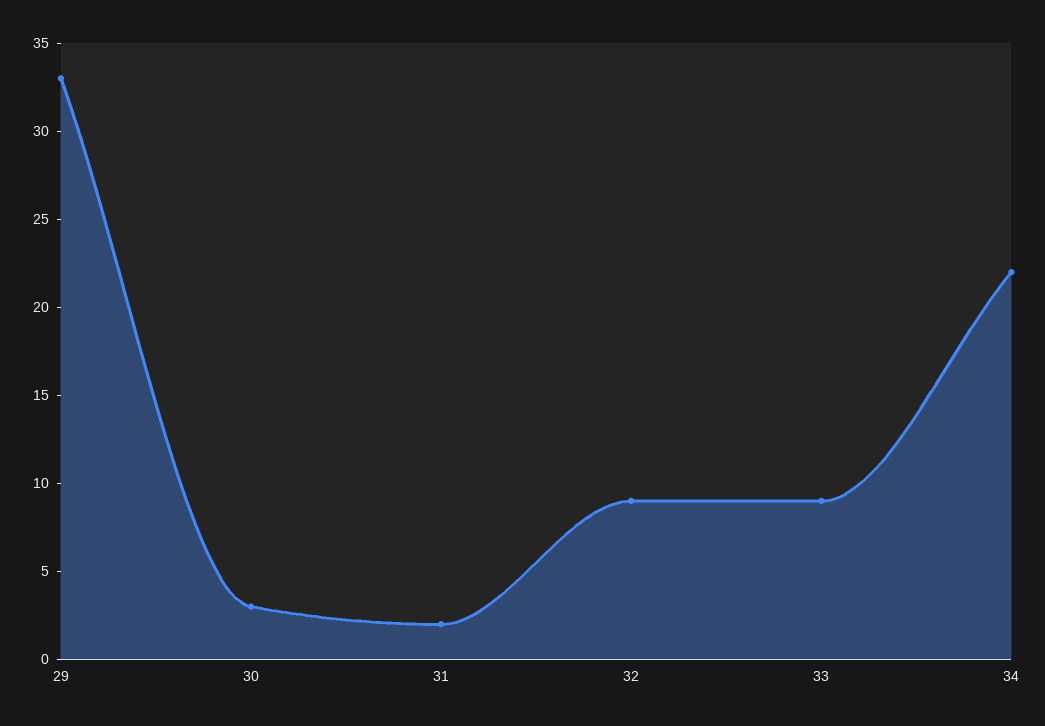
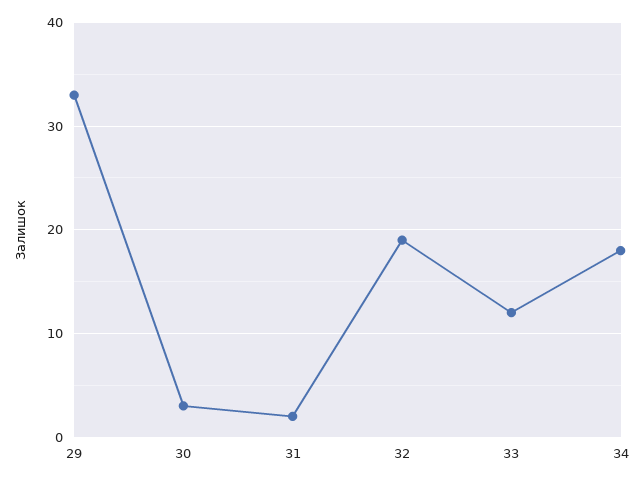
32: 9 -> 19
33: 9 -> 12
34: 22 -> 18

